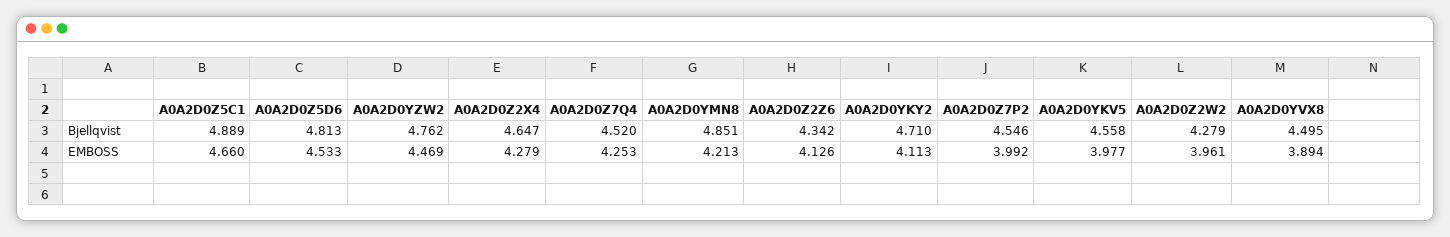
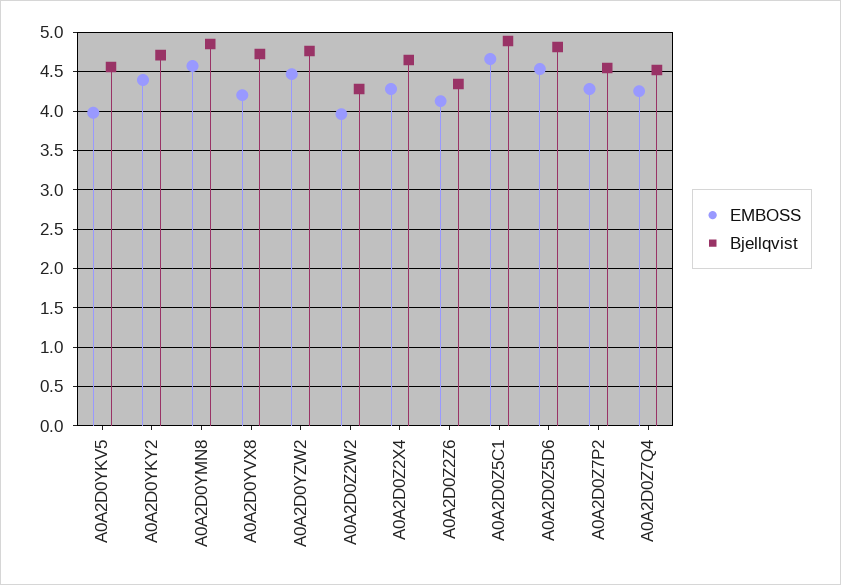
Bjellqvist, A0A2D0YVX8: 4.495 -> 4.7
EMBOSS, A0A2D0YMN8: 4.213 -> 4.6
EMBOSS, A0A2D0YKY2: 4.113 -> 4.4
EMBOSS, A0A2D0Z7P2: 3.992 -> 4.3
EMBOSS, A0A2D0YVX8: 3.894 -> 4.2

